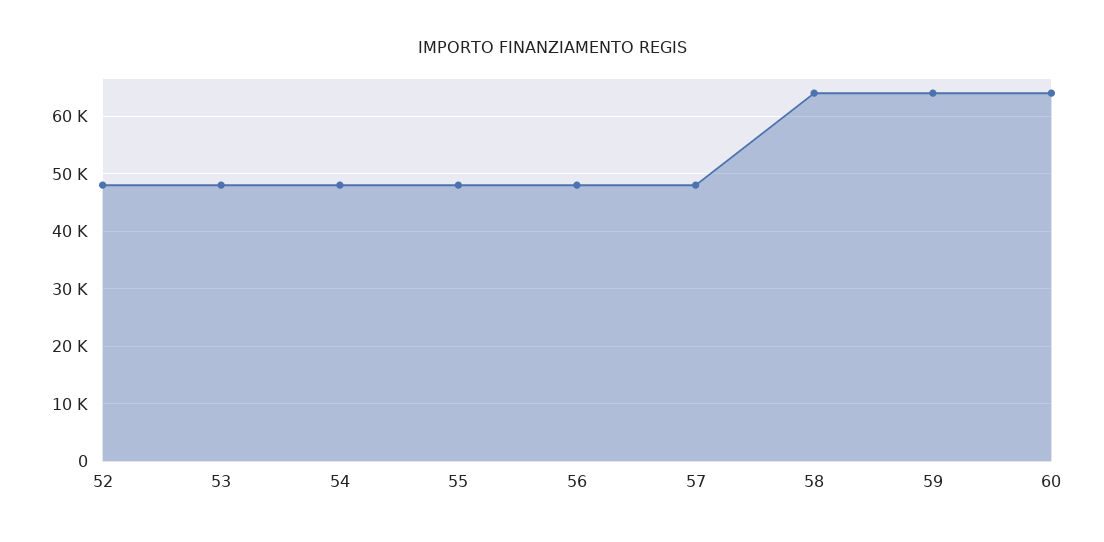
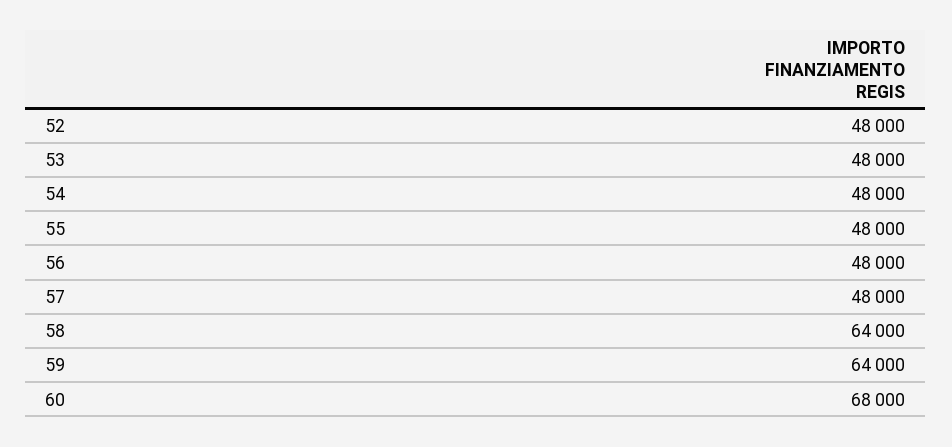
60: 64000 -> 68000

